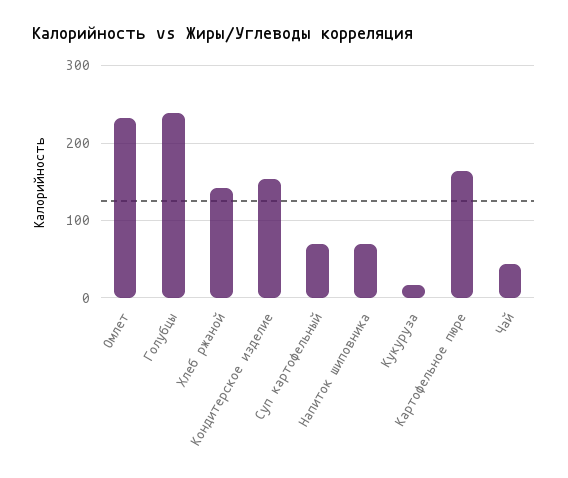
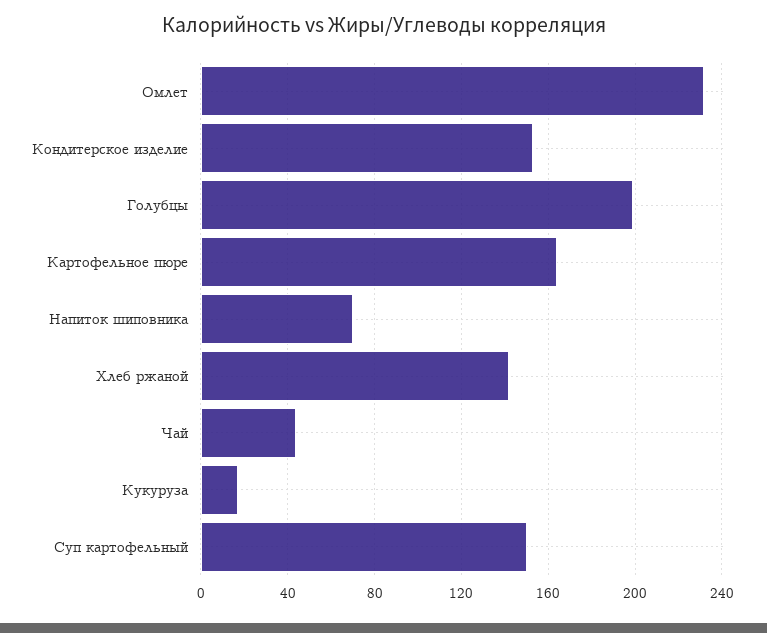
Голубцы: 240 -> 200
Суп картофельный: 70 -> 150

